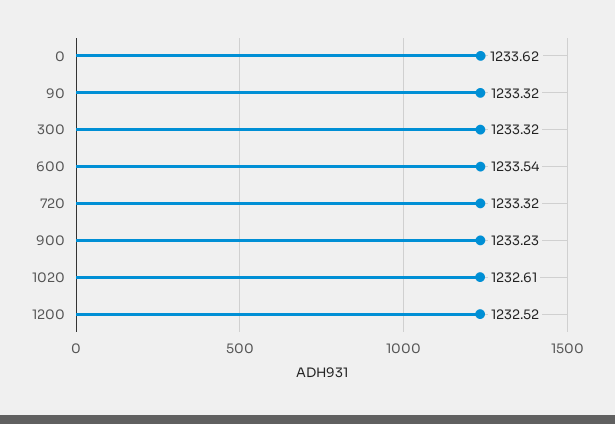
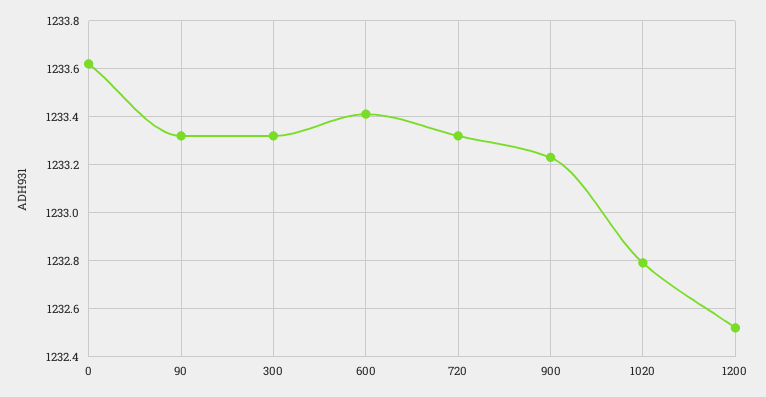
600: 1233.54 -> 1233.4
1020: 1232.61 -> 1232.8

